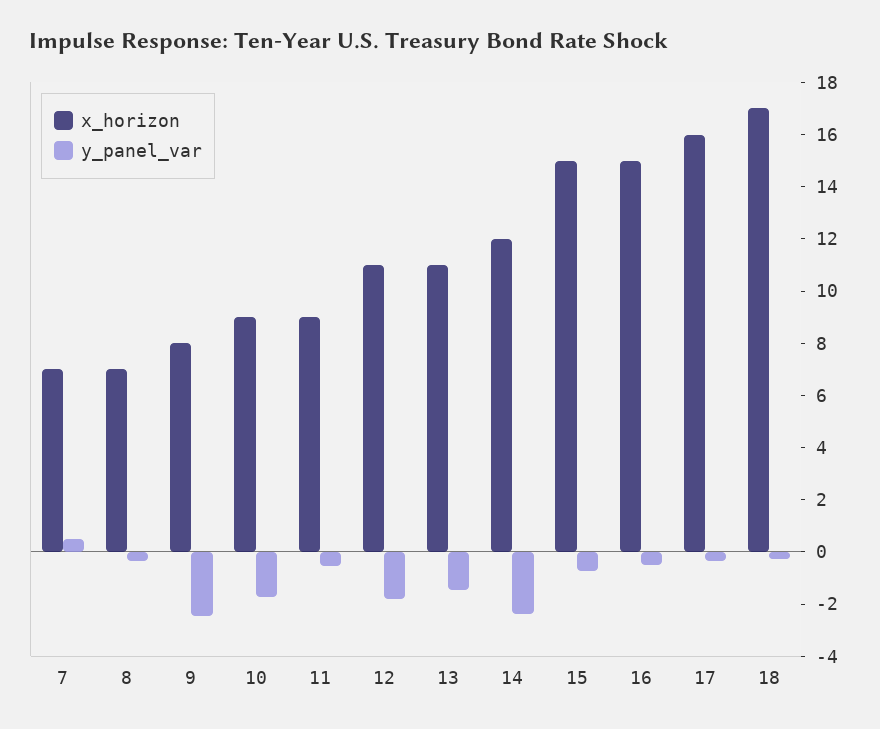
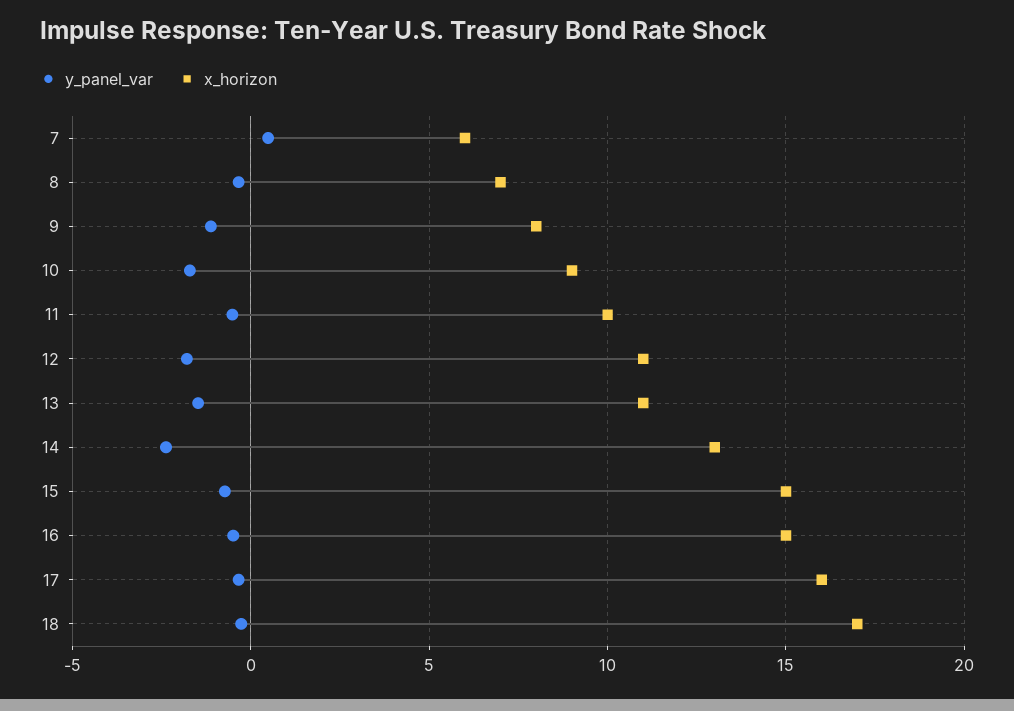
x_horizon, 7: 7 -> 6
y_panel_var, 9: -2.5 -> -1
x_horizon, 11: 9 -> 10
x_horizon, 14: 12 -> 13

